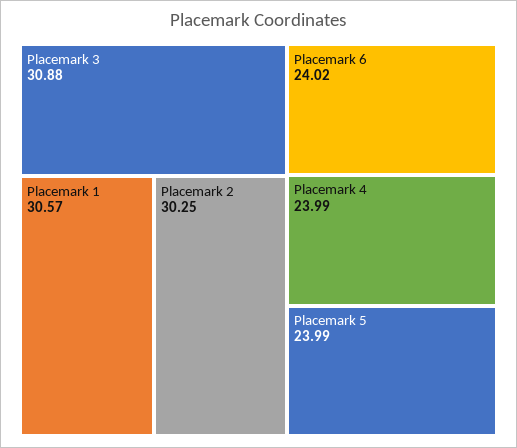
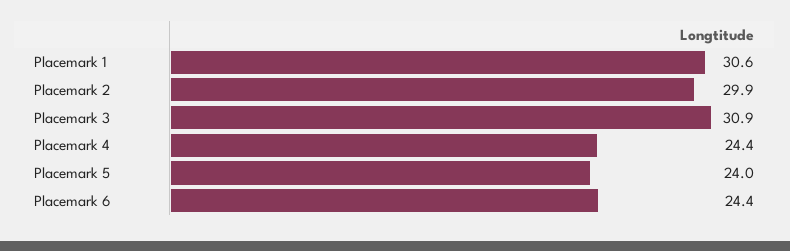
Placemark 2: 30.25 -> 29.9
Placemark 6: 24.02 -> 24.4
Placemark 4: 23.99 -> 24.4

